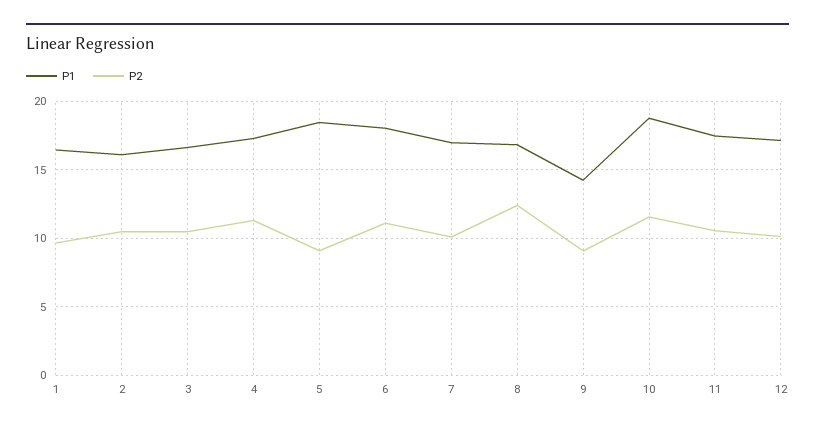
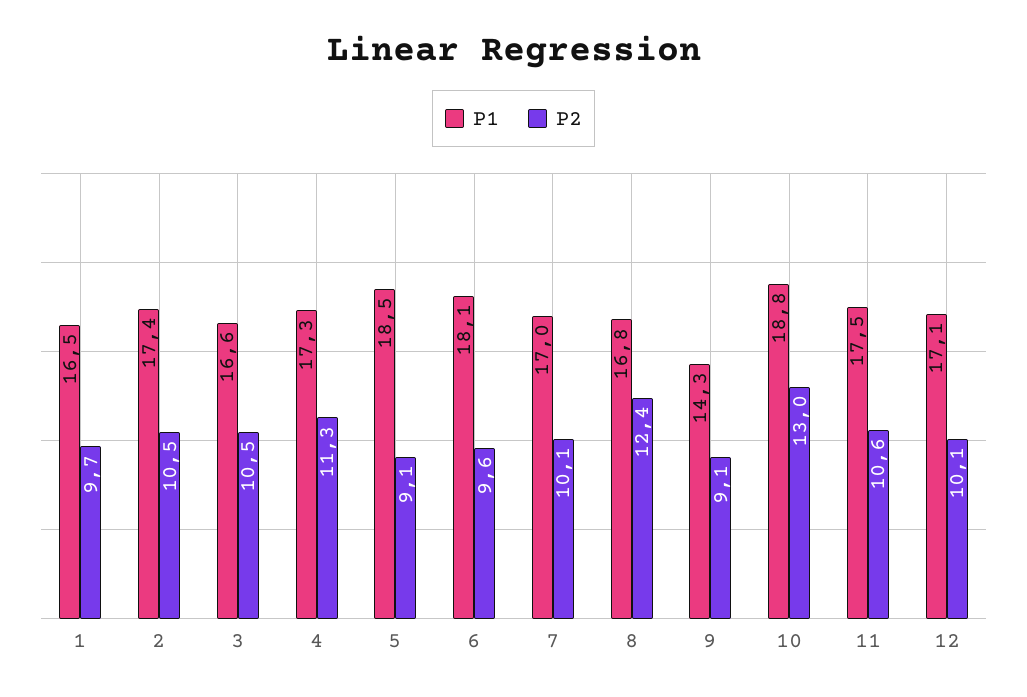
P1, 2: 16 -> 17.4
P2, 6: 11 -> 9.6
P2, 10: 11.5 -> 13

